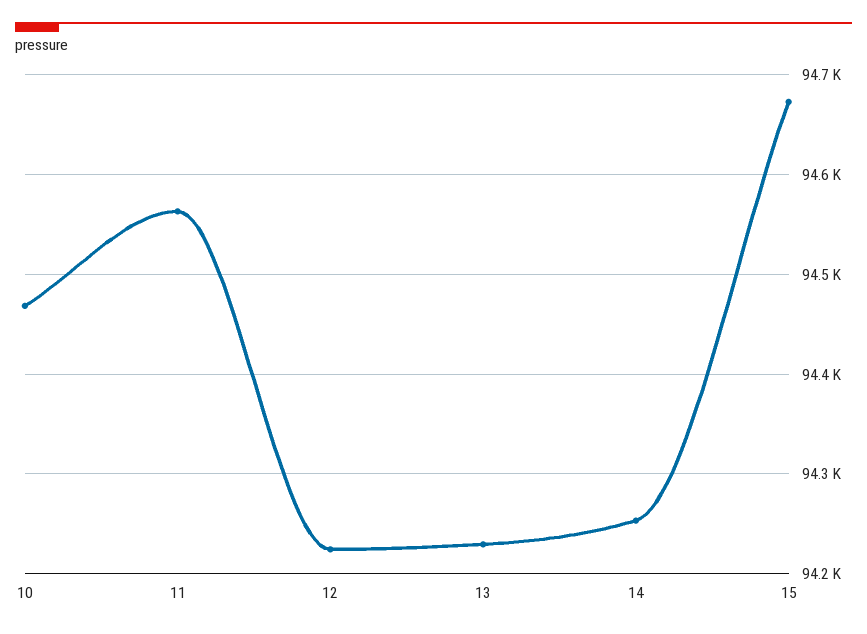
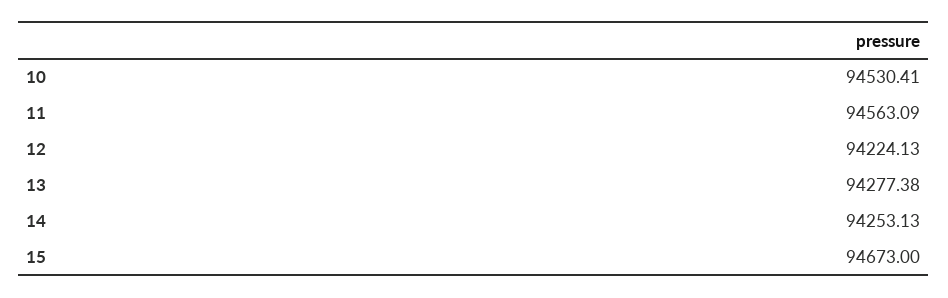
10: 94470 -> 94530.41
13: 94230 -> 94277.38

